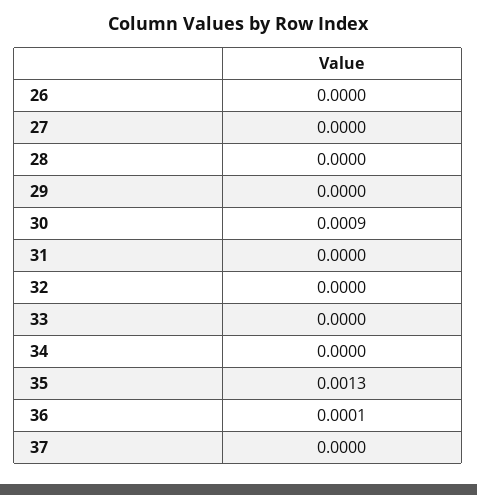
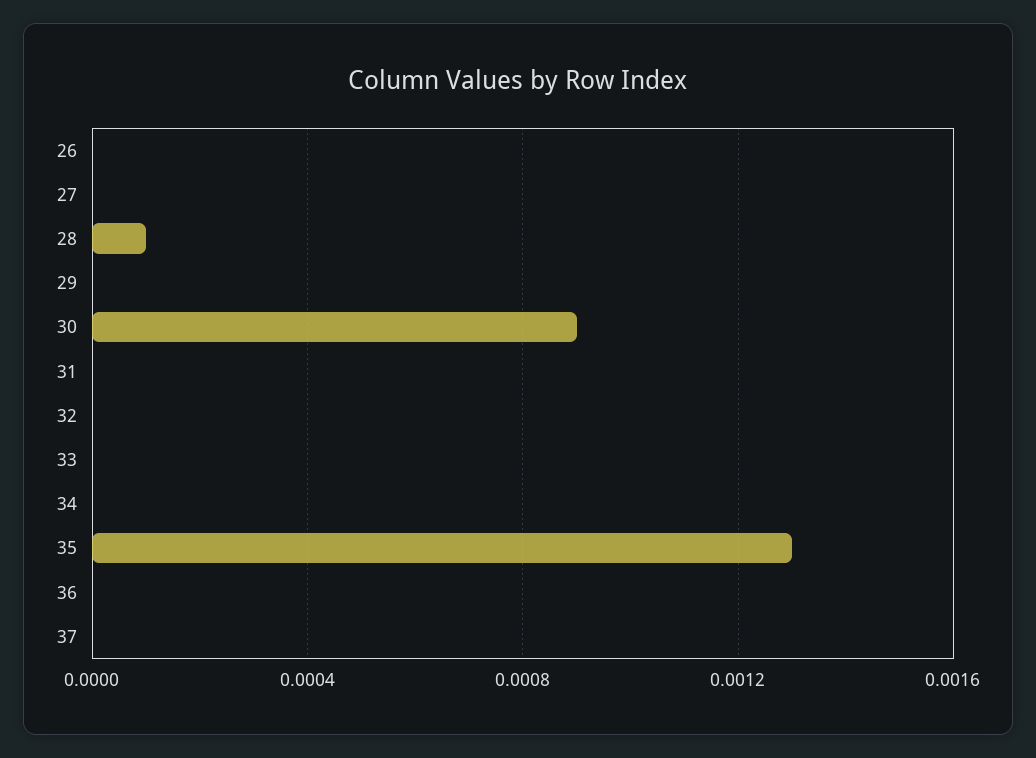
28: 0 -> 0.0001
36: 0.0001 -> 0

